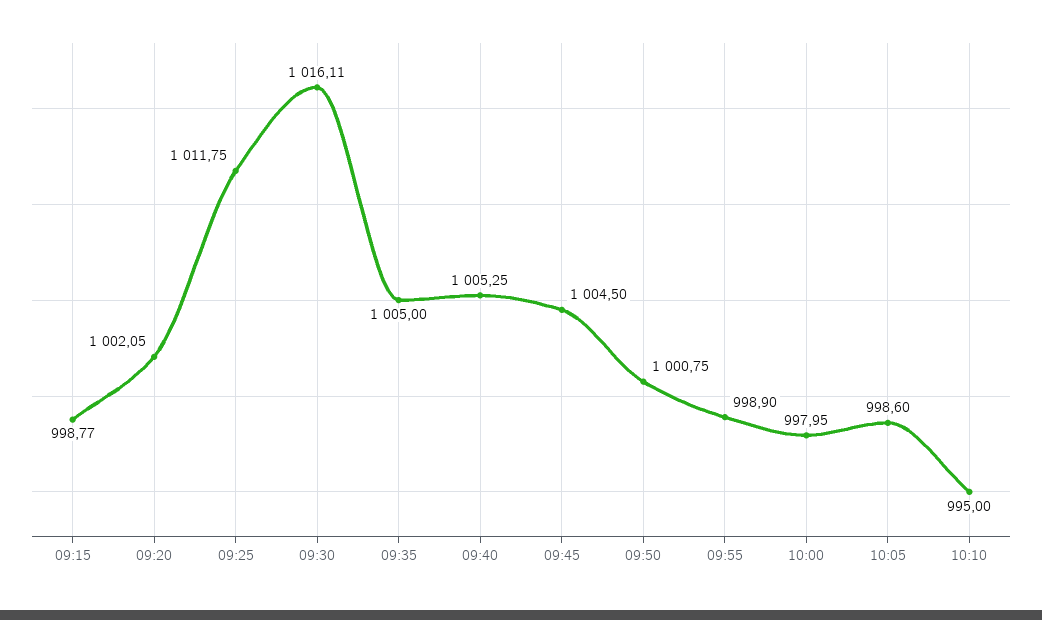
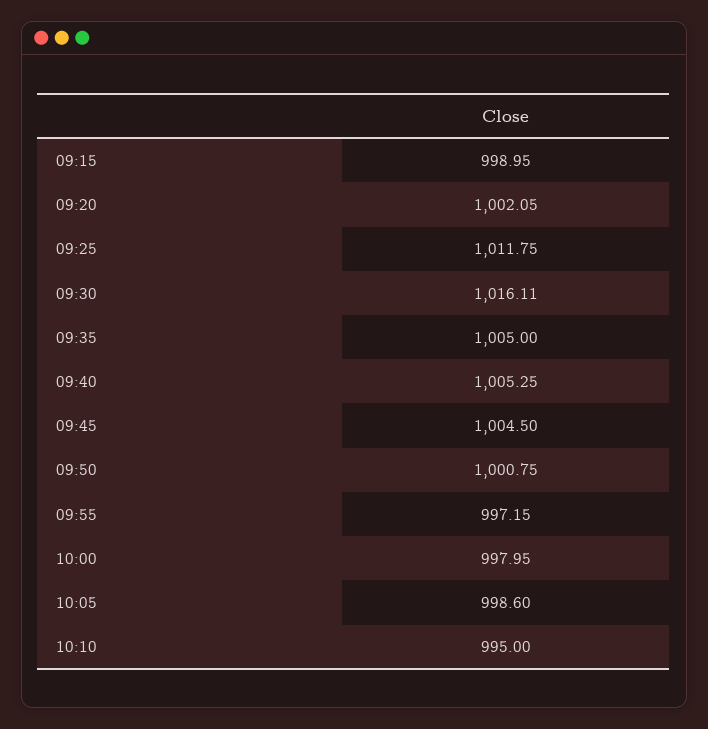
09:15: 998.77 -> 998.95
09:55: 998.9 -> 997.15

